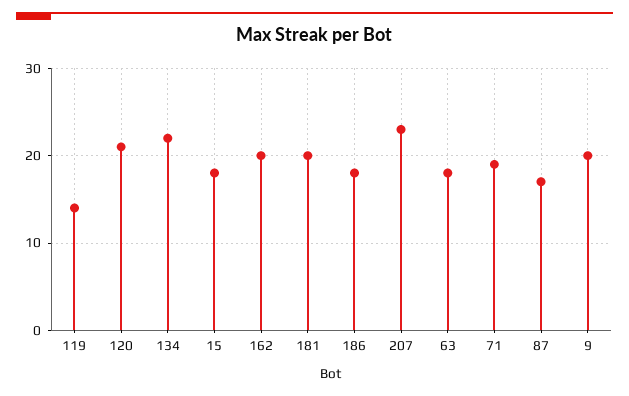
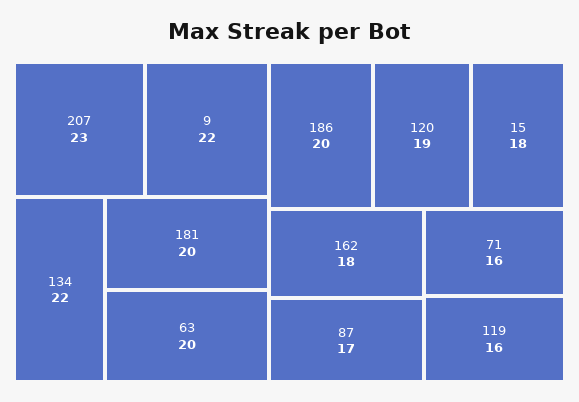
119: 14 -> 16
120: 21 -> 19
162: 20 -> 18
186: 18 -> 20
63: 18 -> 20
71: 19 -> 16
9: 20 -> 22

